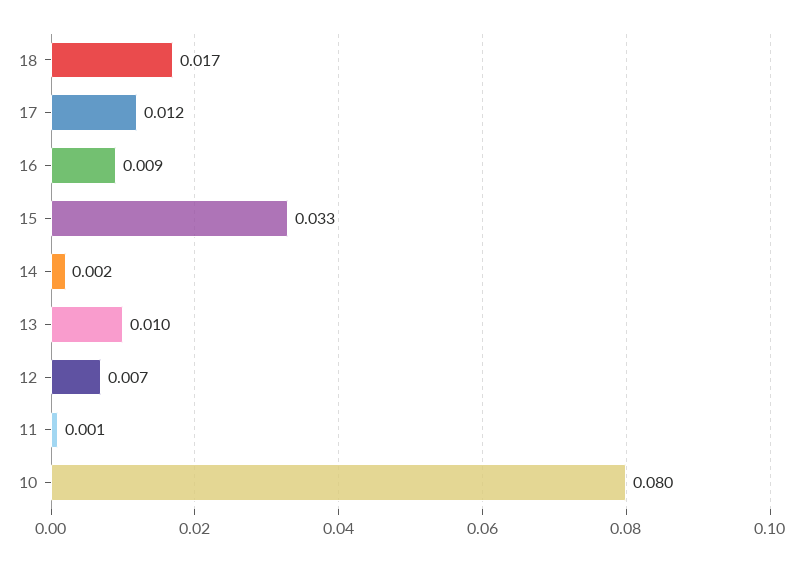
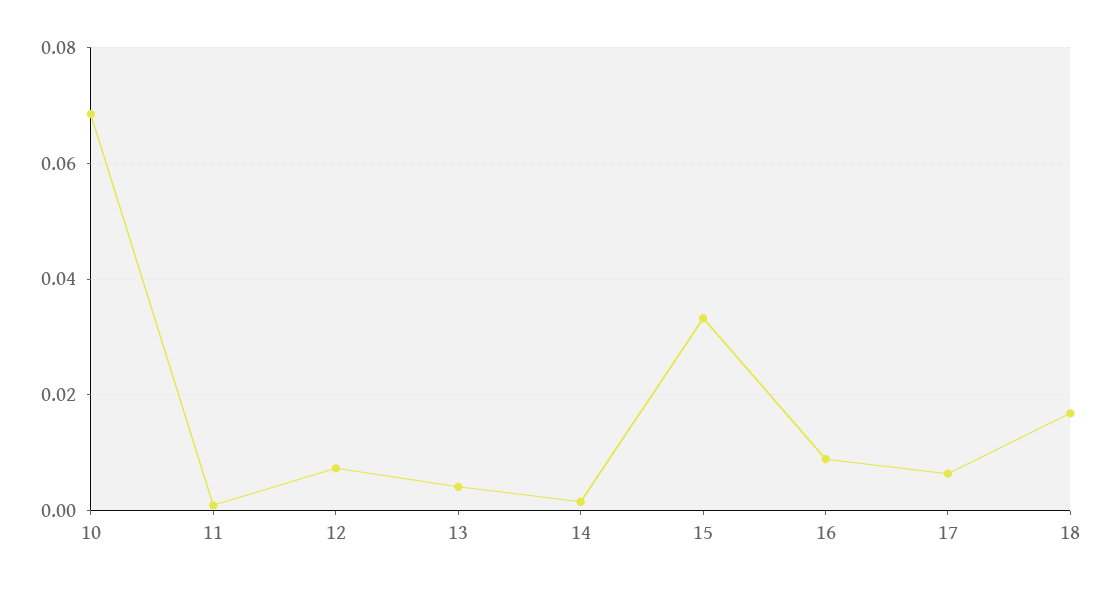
17: 0.012 -> 0.006
13: 0.01 -> 0.004
10: 0.08 -> 0.068

